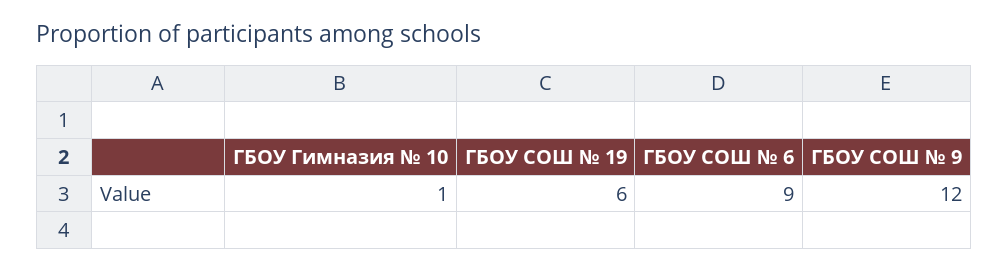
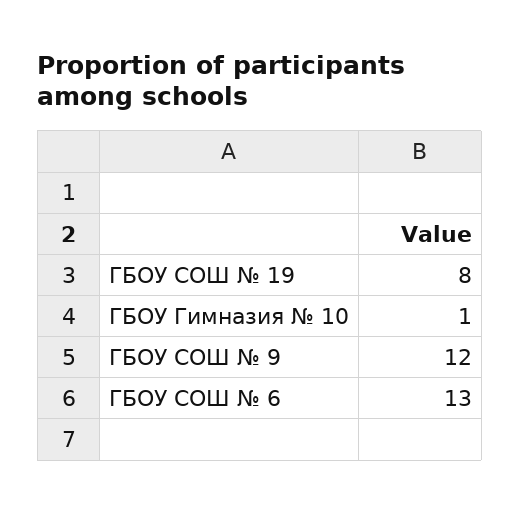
ГБОУ СОШ № 19: 6 -> 8
ГБОУ СОШ № 6: 9 -> 13

